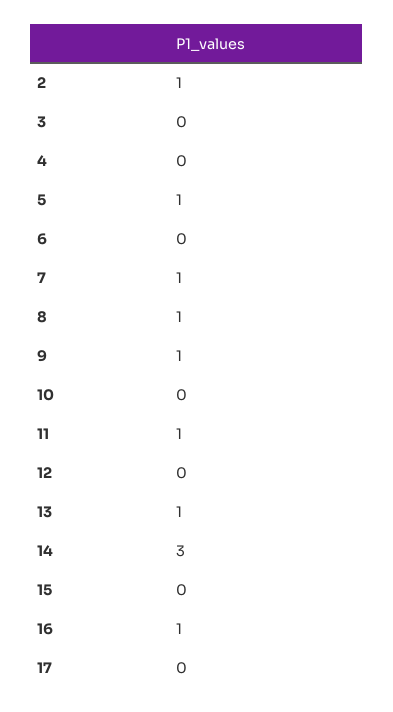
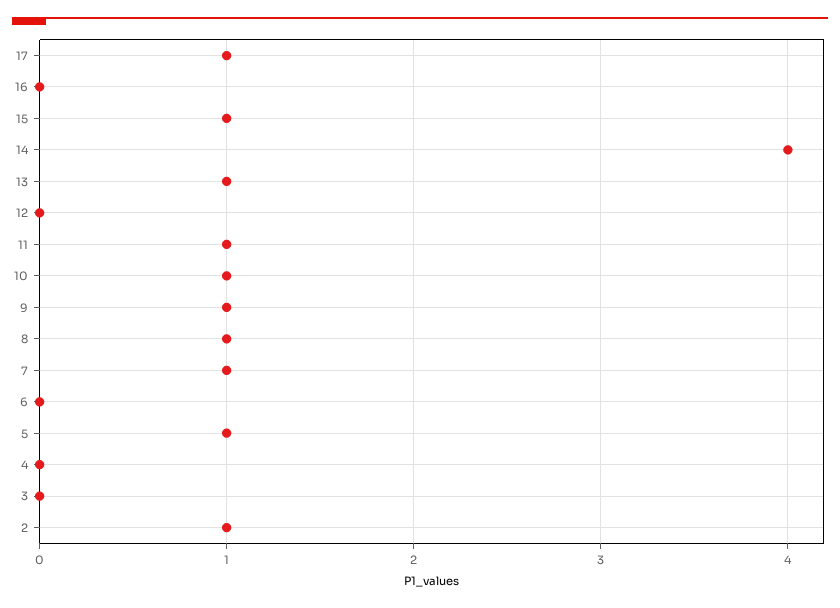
10: 0 -> 1
14: 3 -> 4
15: 0 -> 1
16: 1 -> 0
17: 0 -> 1

